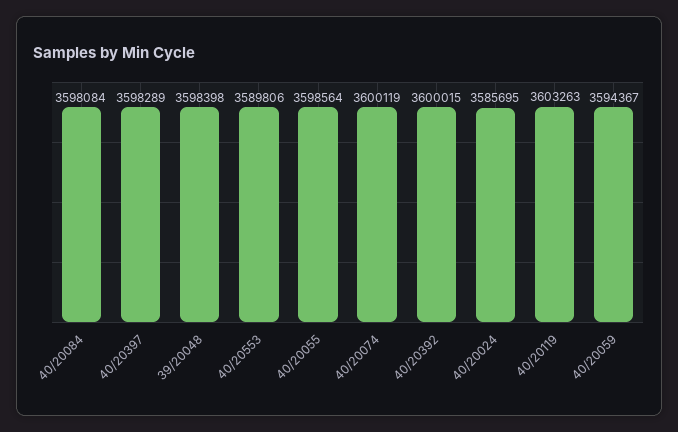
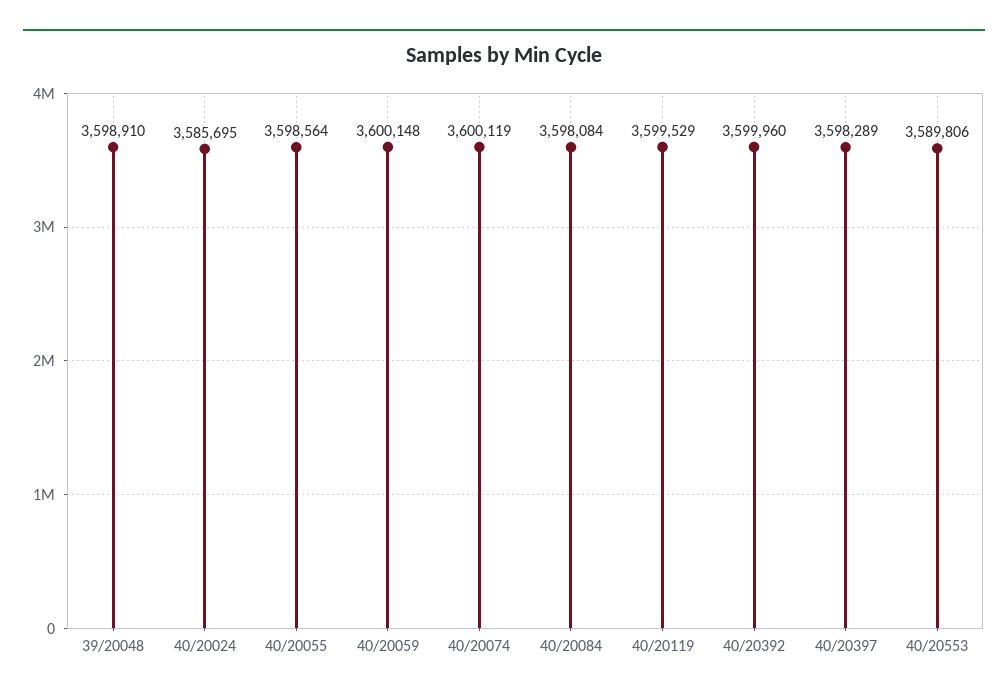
39/20048: 3598398 -> 3598910
40/20392: 3600015 -> 3599960
40/20119: 3603263 -> 3599529
40/20059: 3594367 -> 3600148

